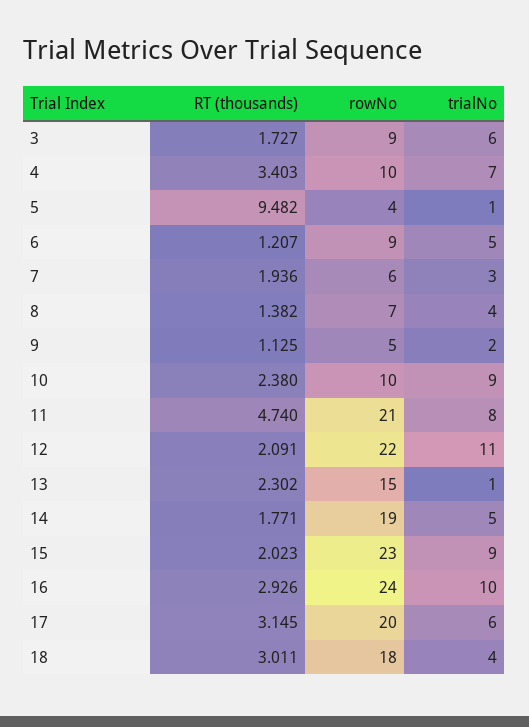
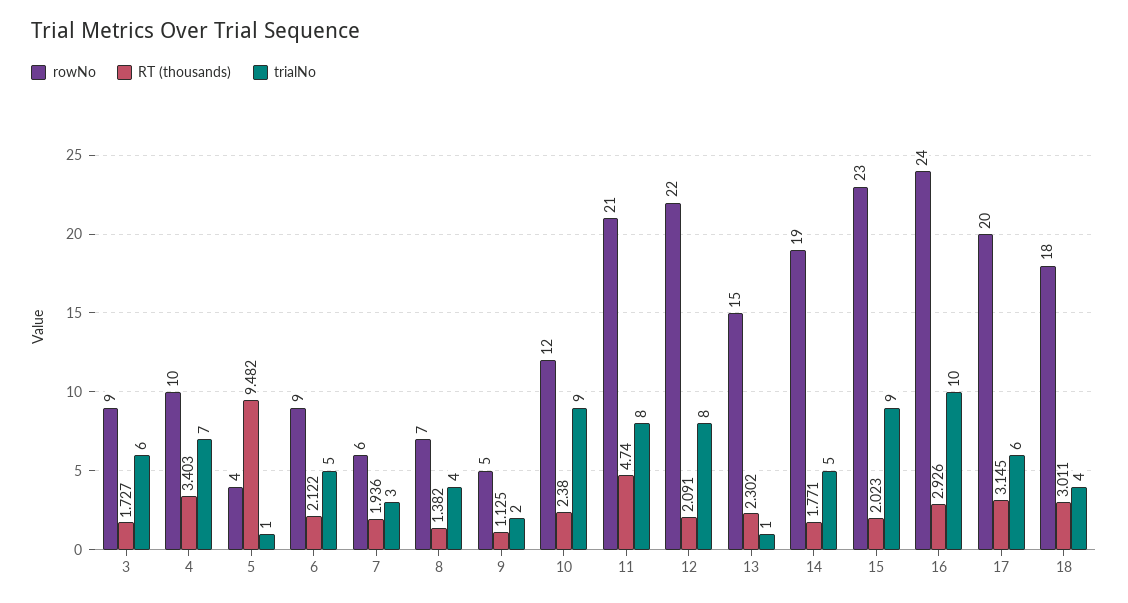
RT (thousands), 6: 1.207 -> 2.122
rowNo, 10: 10 -> 12
trialNo, 12: 11 -> 8

